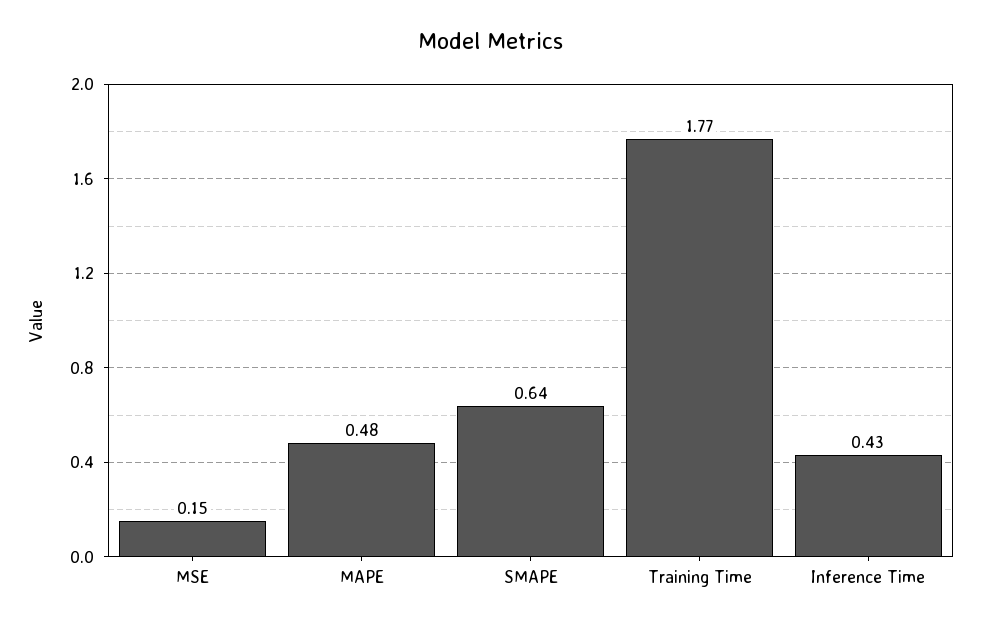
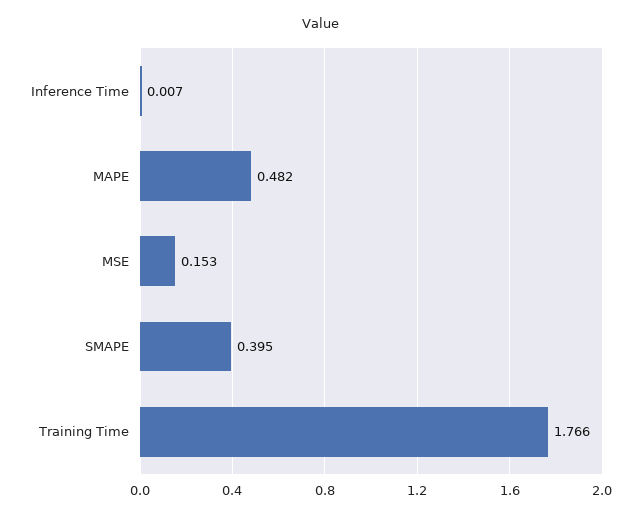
SMAPE: 0.64 -> 0.395
Inference Time: 0.43 -> 0.007

